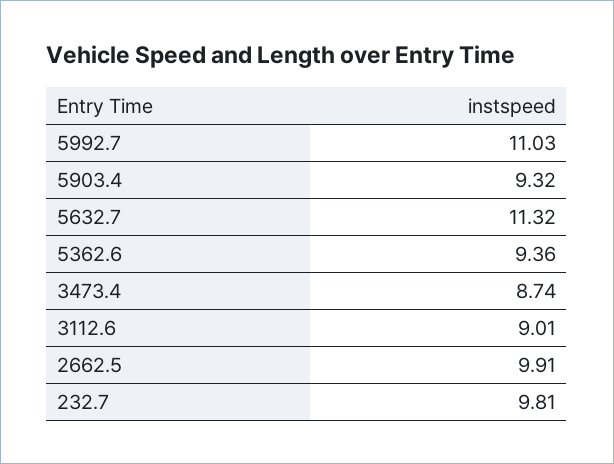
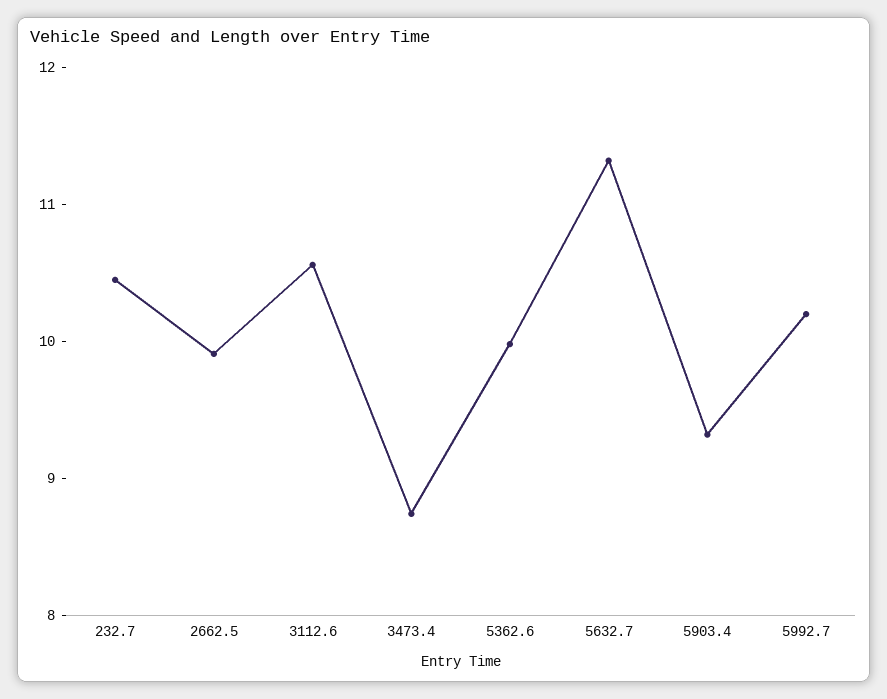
5992.7: 11.03 -> 10.2
5362.6: 9.36 -> 10
3112.6: 9.01 -> 10.6
232.7: 9.81 -> 10.4

